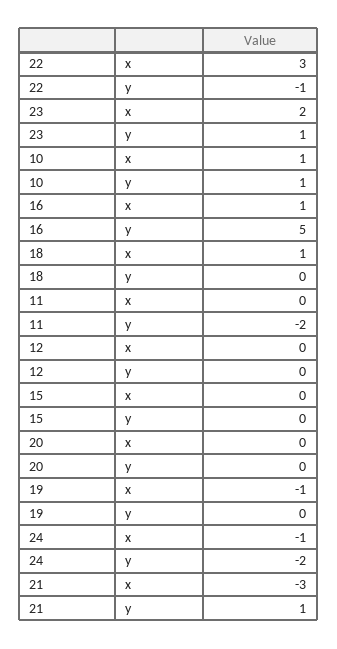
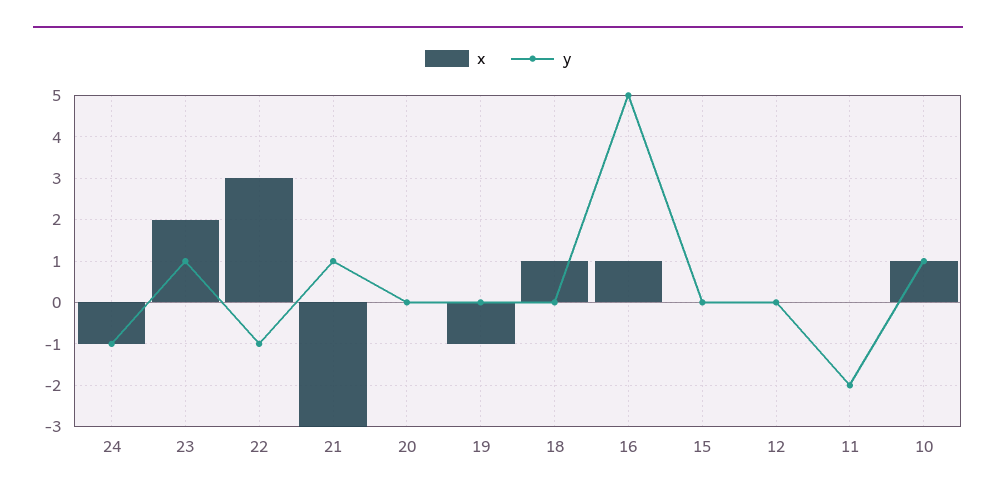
y, 24: -2 -> -1

